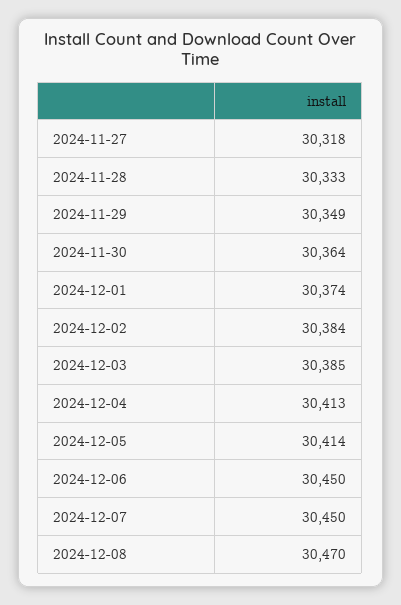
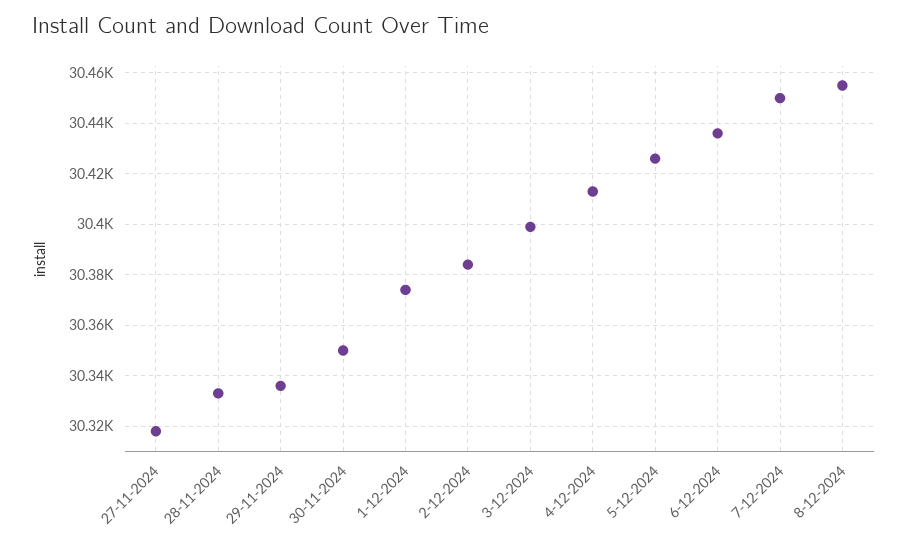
2024-11-29: 30349 -> 30335
2024-11-30: 30364 -> 30350
2024-12-03: 30385 -> 30400
2024-12-05: 30414 -> 30425
2024-12-06: 30450 -> 30435
2024-12-08: 30470 -> 30455

